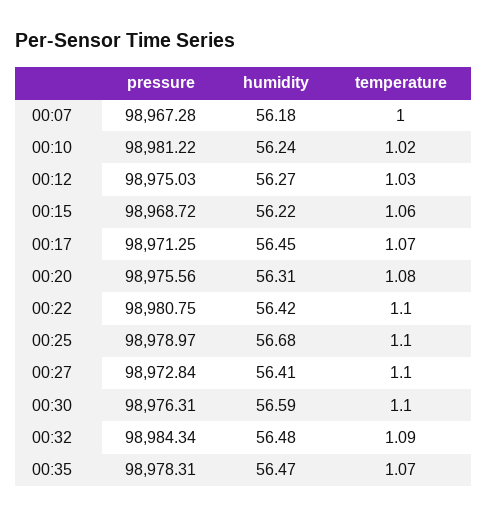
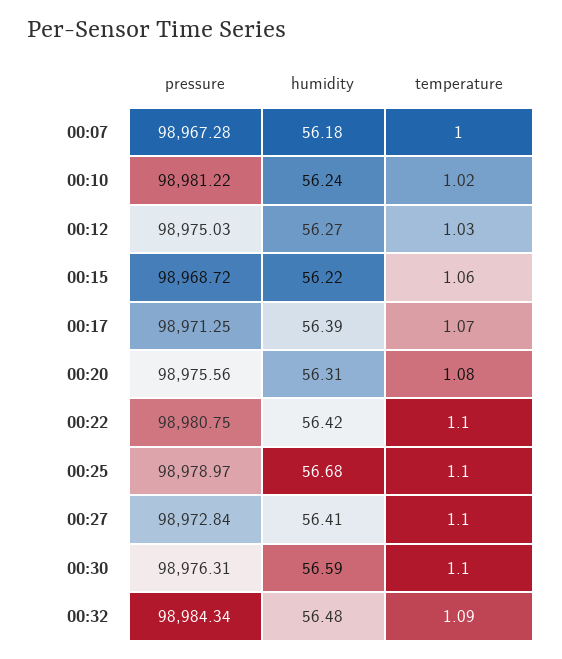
humidity, 00:17: 56.45 -> 56.39
pressure, 00:35: 98978.31 -> none
humidity, 00:35: 56.47 -> none
temperature, 00:35: 1.07 -> none

